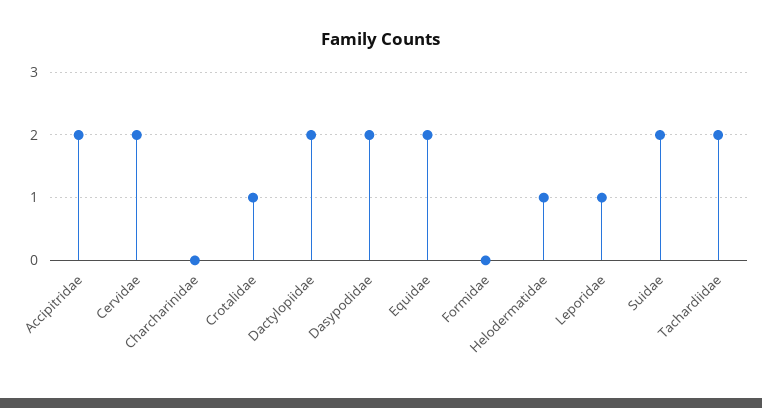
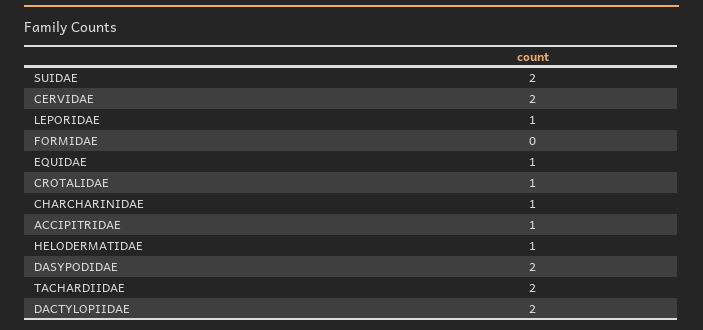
Accipitridae: 2 -> 1
Charcharinidae: 0 -> 1
Equidae: 2 -> 1

